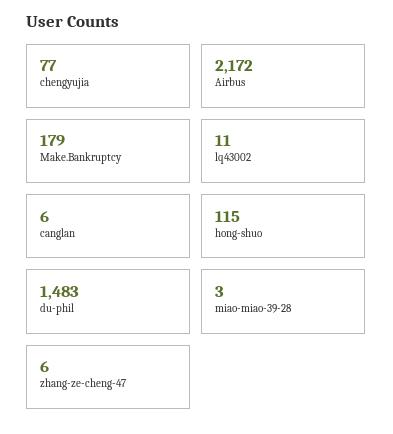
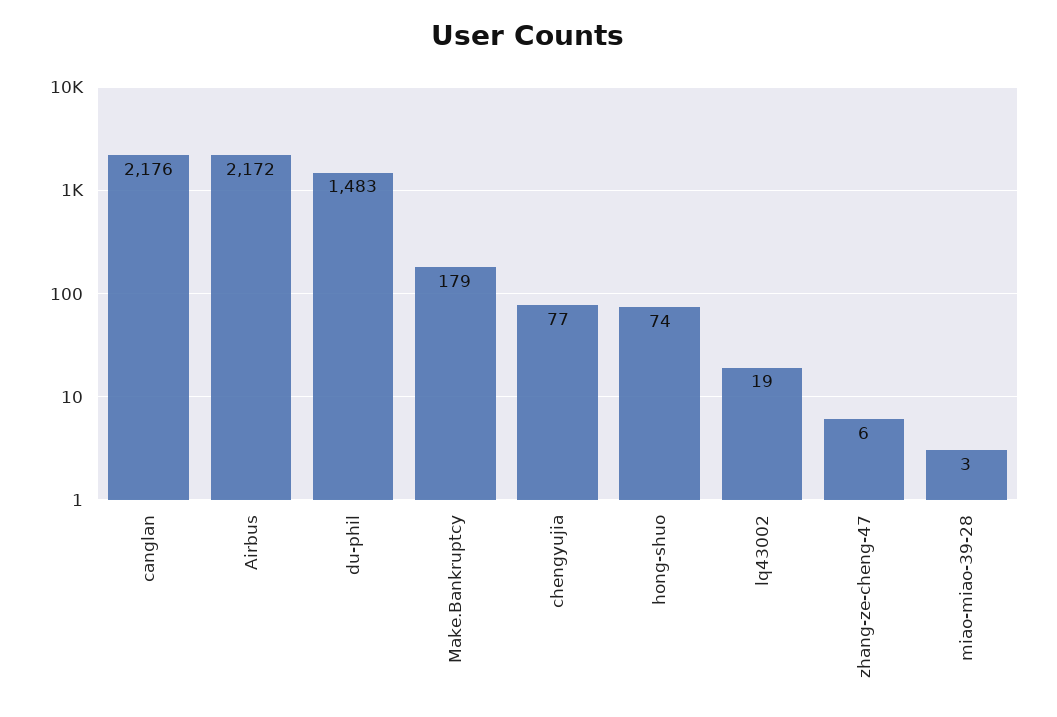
lq43002: 11 -> 19
canglan: 6 -> 2176
hong-shuo: 115 -> 74

